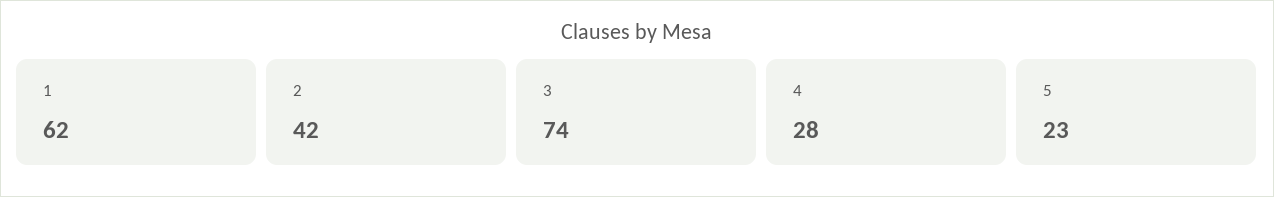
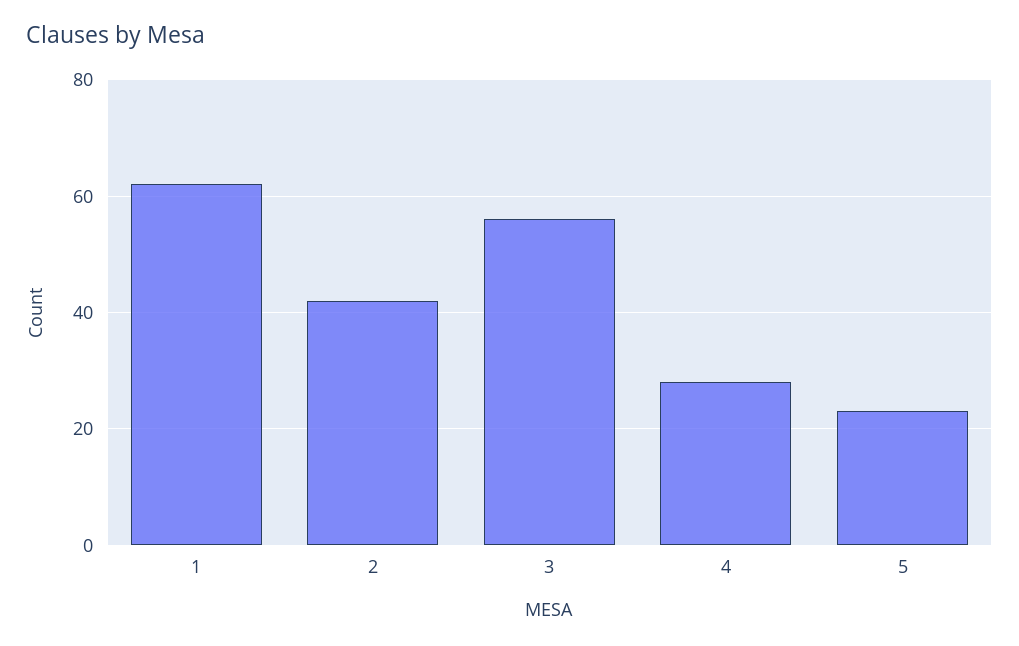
3: 74 -> 55

